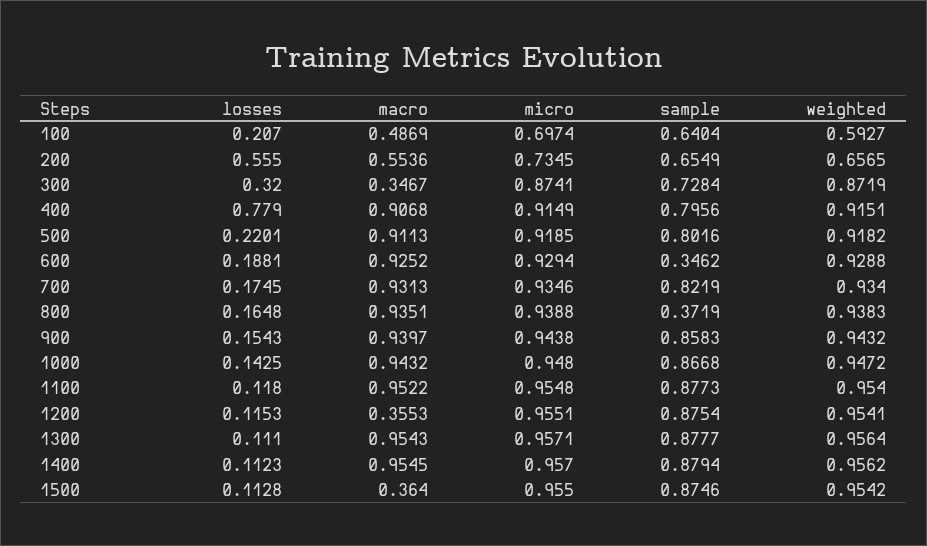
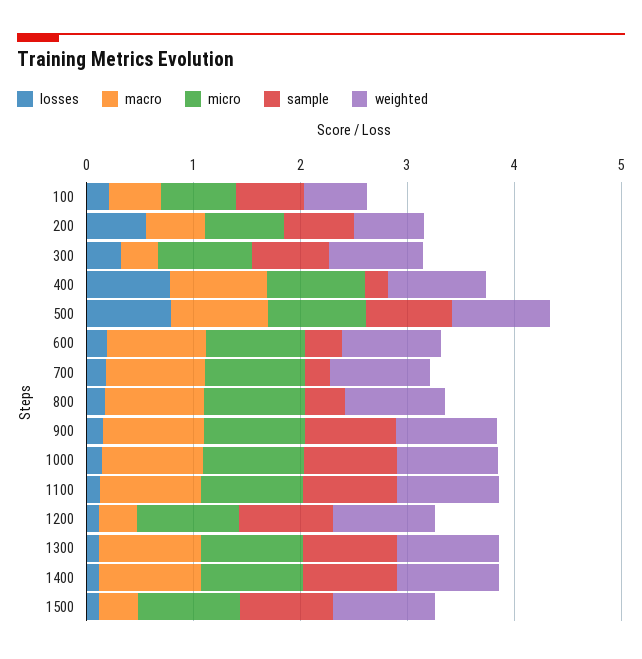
sample, 400: 0.7956 -> 0.2
losses, 500: 0.2201 -> 0.8
sample, 700: 0.8219 -> 0.2

